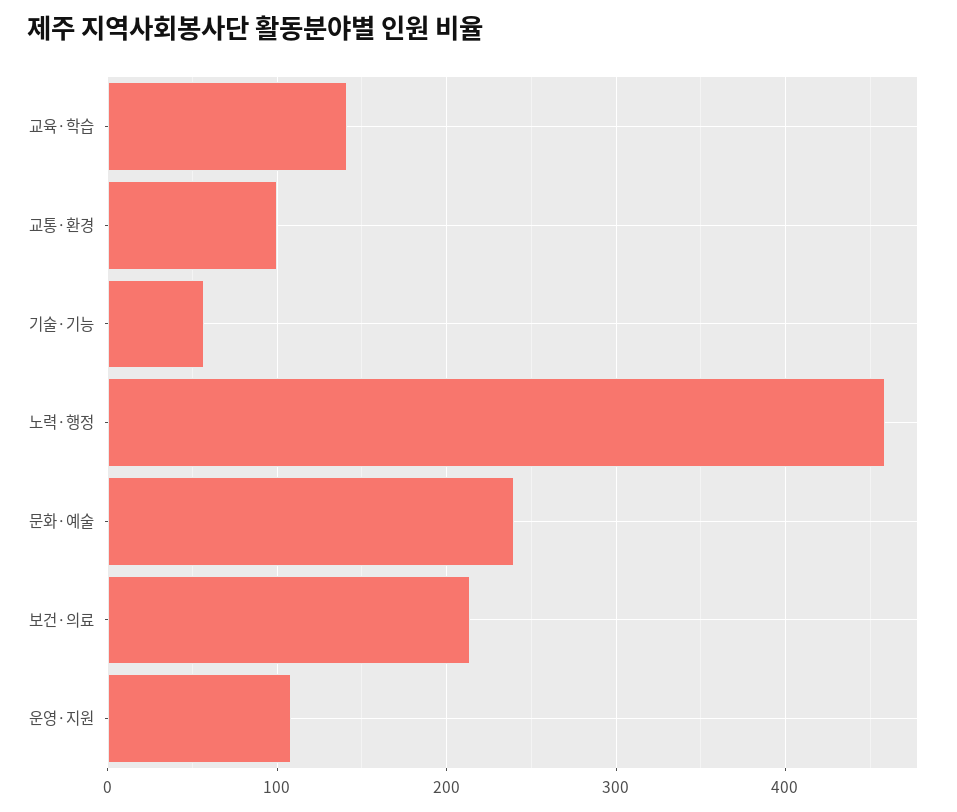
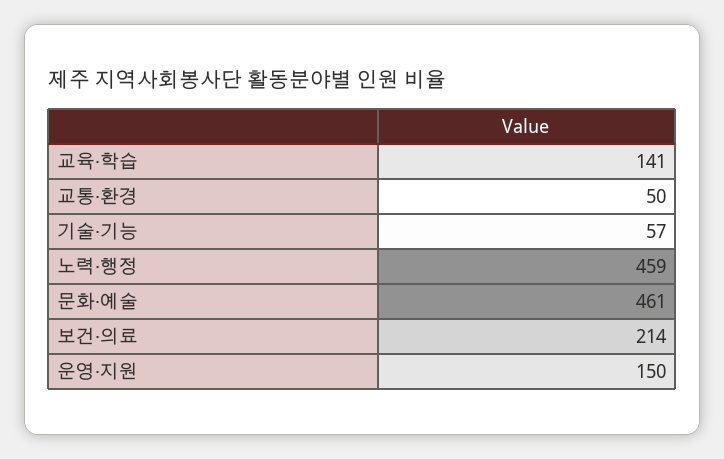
교통·환경: 100 -> 50
문화·예술: 240 -> 461
운영·지원: 110 -> 150

